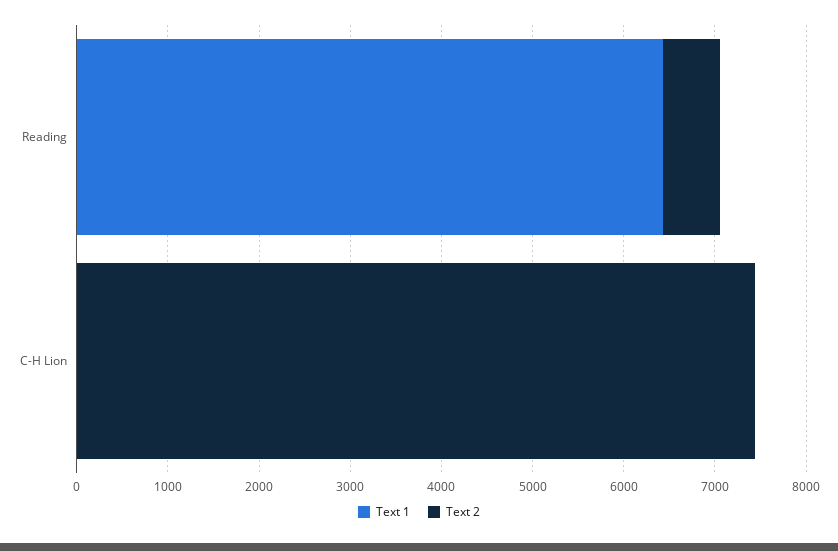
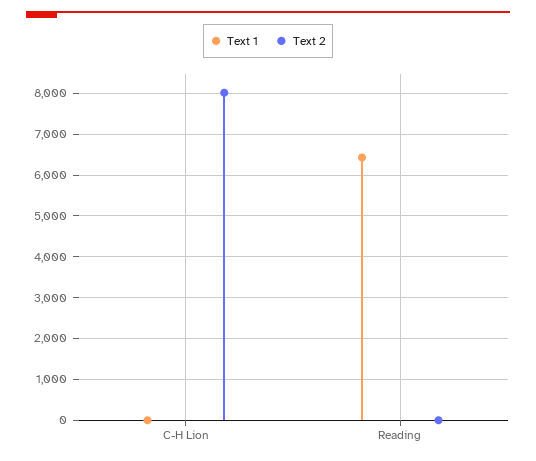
Text 2, Reading: 600 -> 0
Text 2, C-H Lion: 7400 -> 8000

